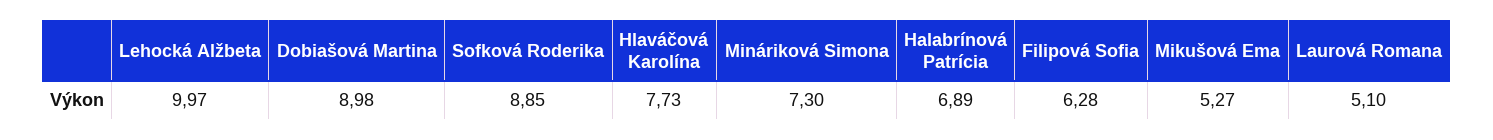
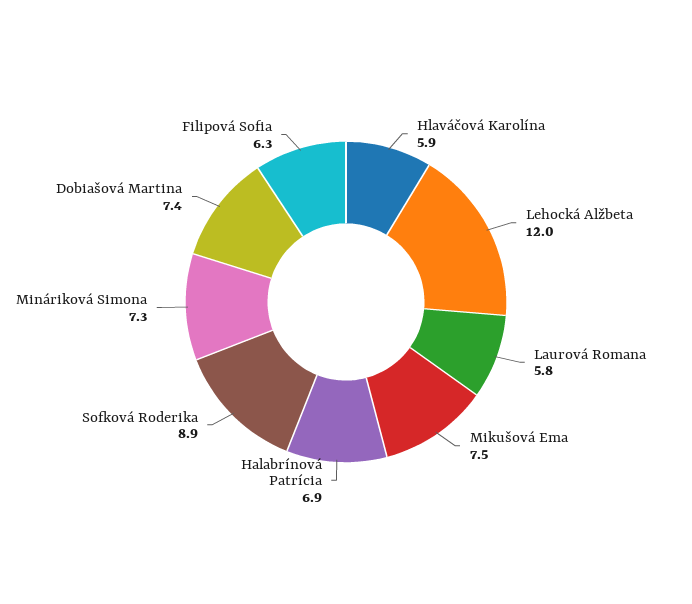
Lehocká Alžbeta: 9.97 -> 12
Dobiašová Martina: 8.98 -> 7.4
Hlaváčová Karolína: 7.73 -> 5.9
Mikušová Ema: 5.27 -> 7.5
Laurová Romana: 5.1 -> 5.8

